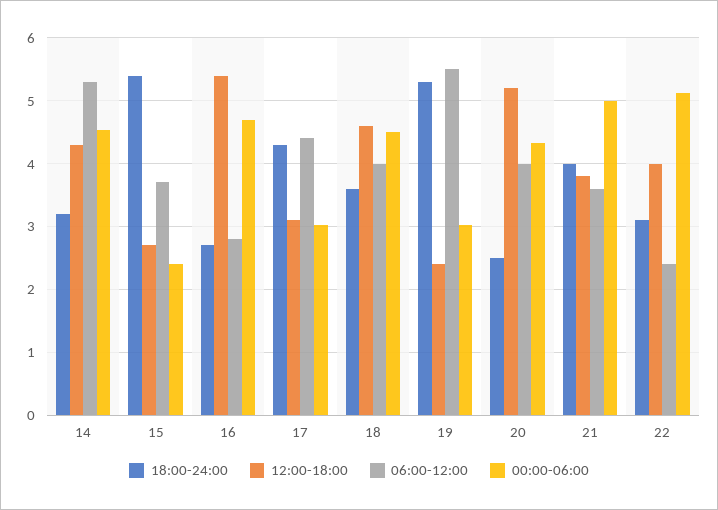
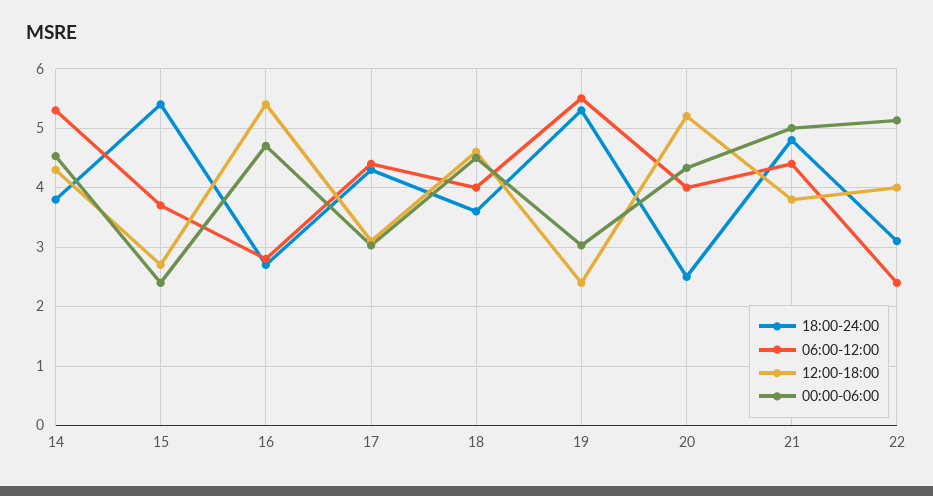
18:00-24:00, 14: 3.2 -> 3.8
18:00-24:00, 21: 4 -> 4.8
06:00-12:00, 21: 3.6 -> 4.4

